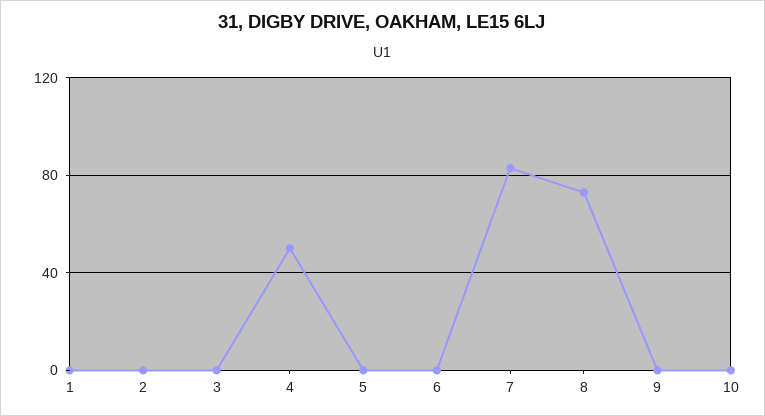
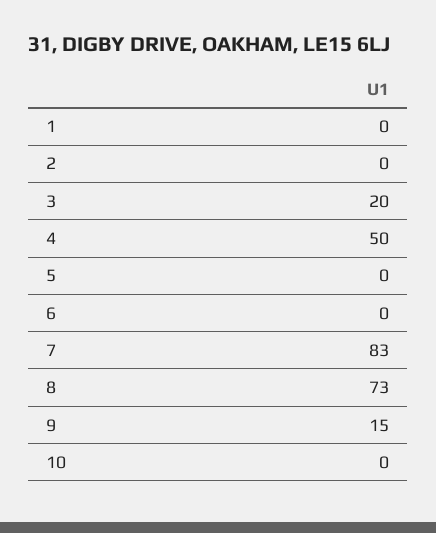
3: 0 -> 20
9: 0 -> 15

